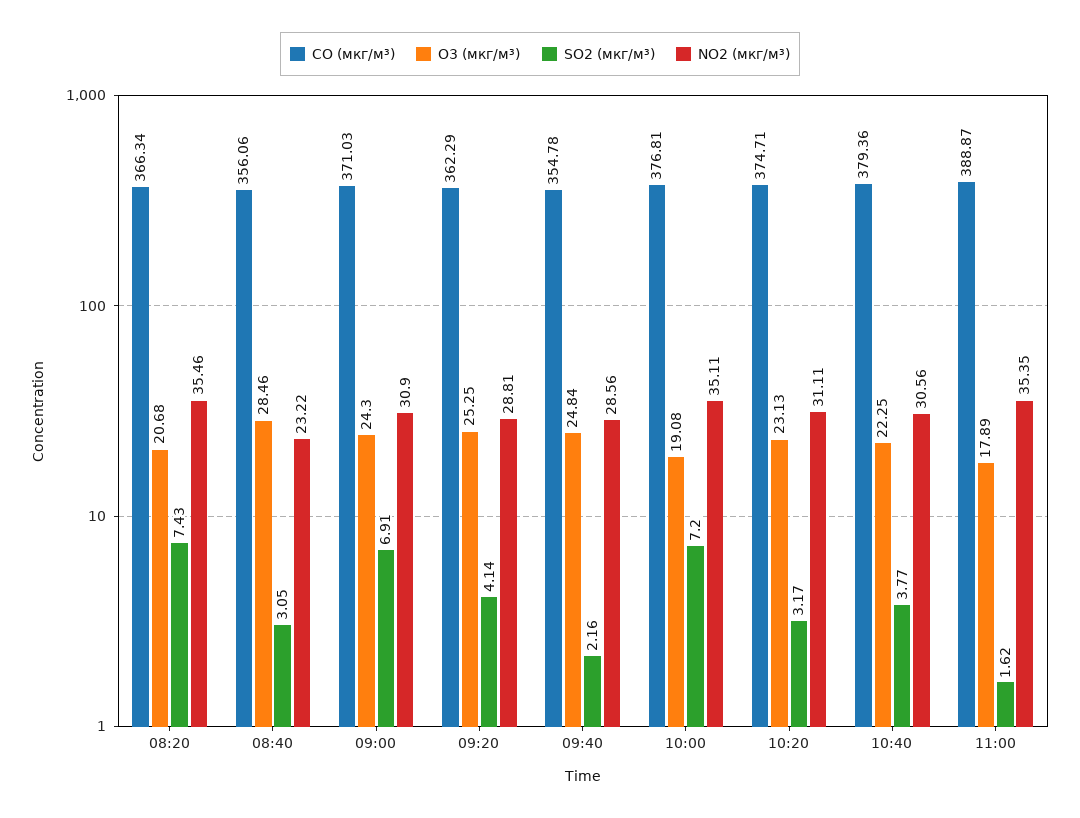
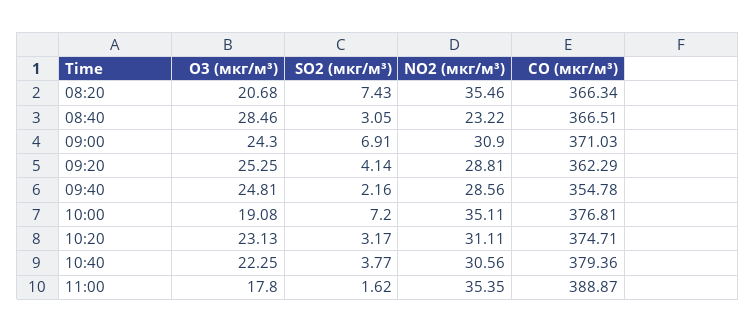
CO (мкг/м³), 08:40: 356.06 -> 366.51
O3 (мкг/м³), 09:40: 24.84 -> 24.81
O3 (мкг/м³), 11:00: 17.89 -> 17.8

